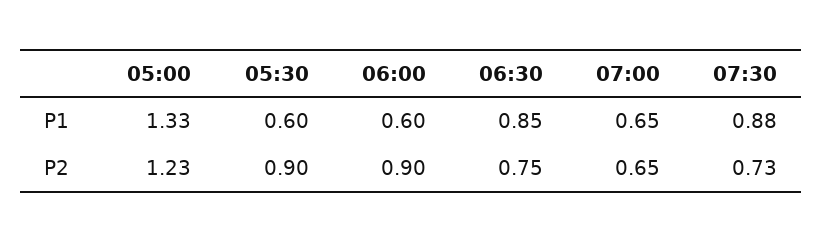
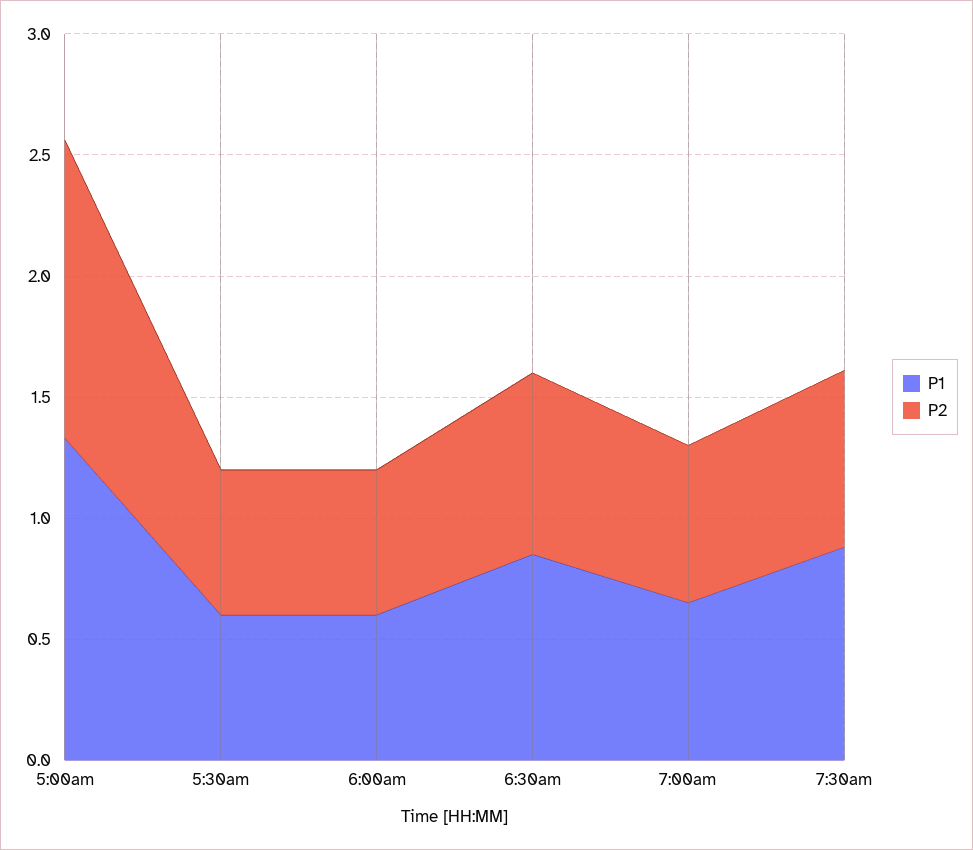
P2, 05:30: 0.9 -> 0.6
P2, 06:00: 0.9 -> 0.6

